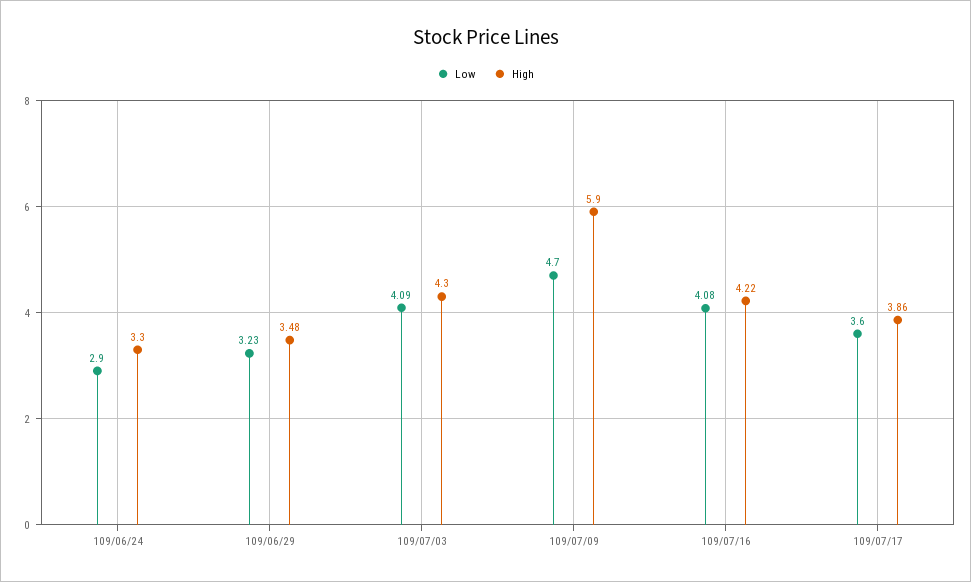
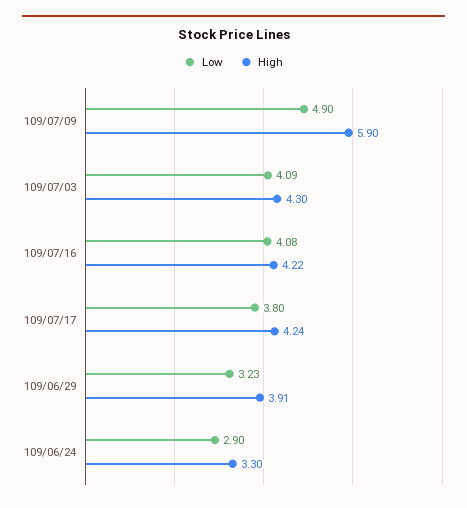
High, 109/06/29: 3.48 -> 3.91
Low, 109/07/09: 4.7 -> 4.9
Low, 109/07/17: 3.6 -> 3.8
High, 109/07/17: 3.86 -> 4.24

